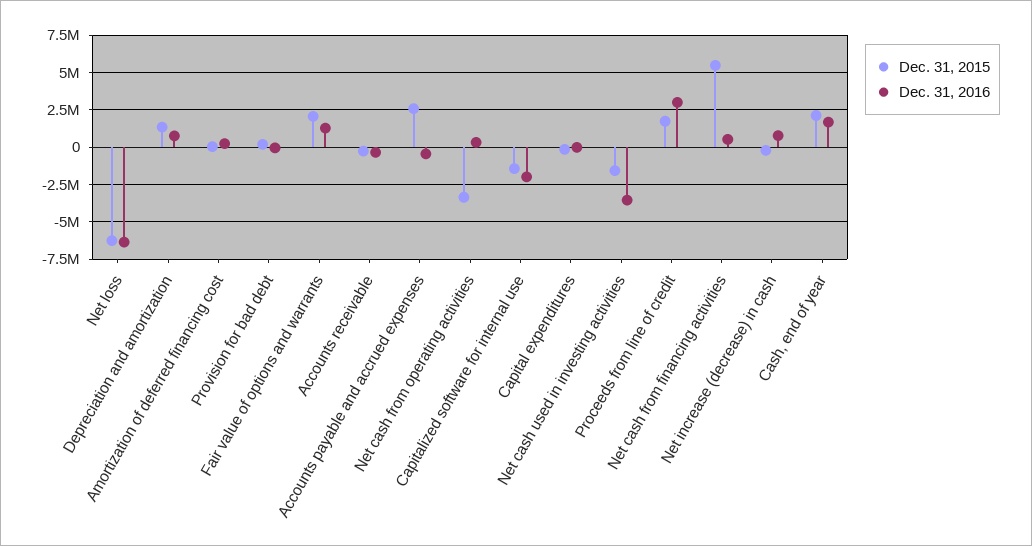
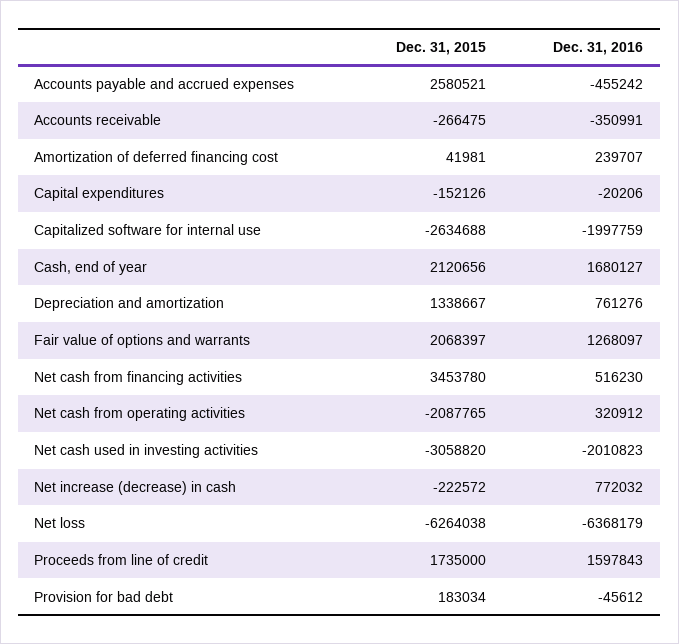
Dec. 31, 2015, Net cash from operating activities: -3500000 -> -2087765
Dec. 31, 2015, Capitalized software for internal use: -1500000 -> -2634688
Dec. 31, 2015, Net cash used in investing activities: -1500000 -> -3058820
Dec. 31, 2016, Net cash used in investing activities: -3500000 -> -2010823
Dec. 31, 2016, Proceeds from line of credit: 3000000 -> 1597843
Dec. 31, 2015, Net cash from financing activities: 5500000 -> 3453780

